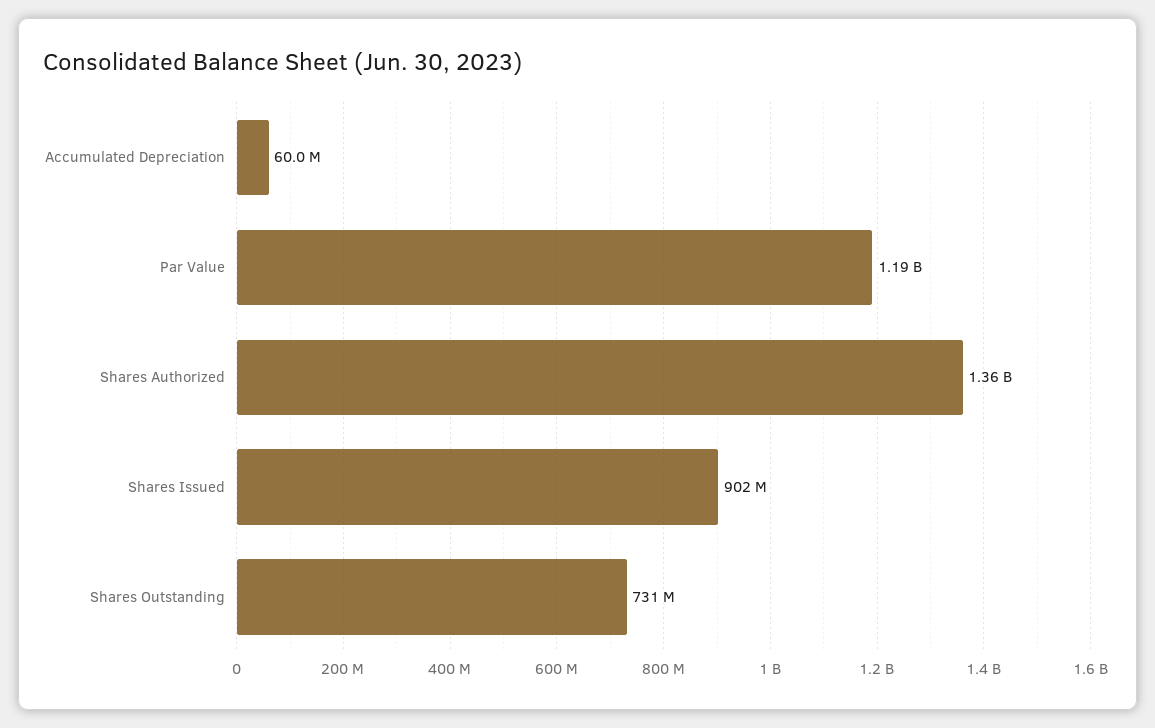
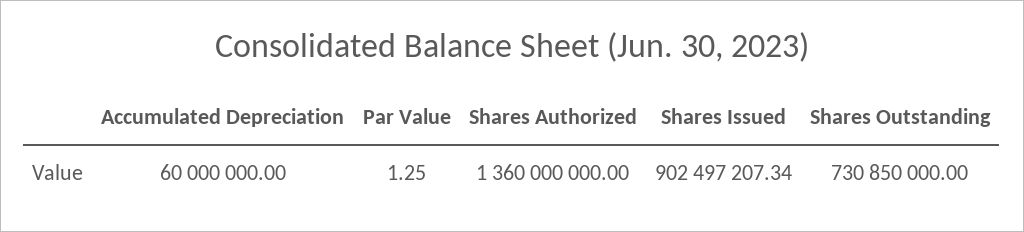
Par Value: 1190000000 -> 1.25

